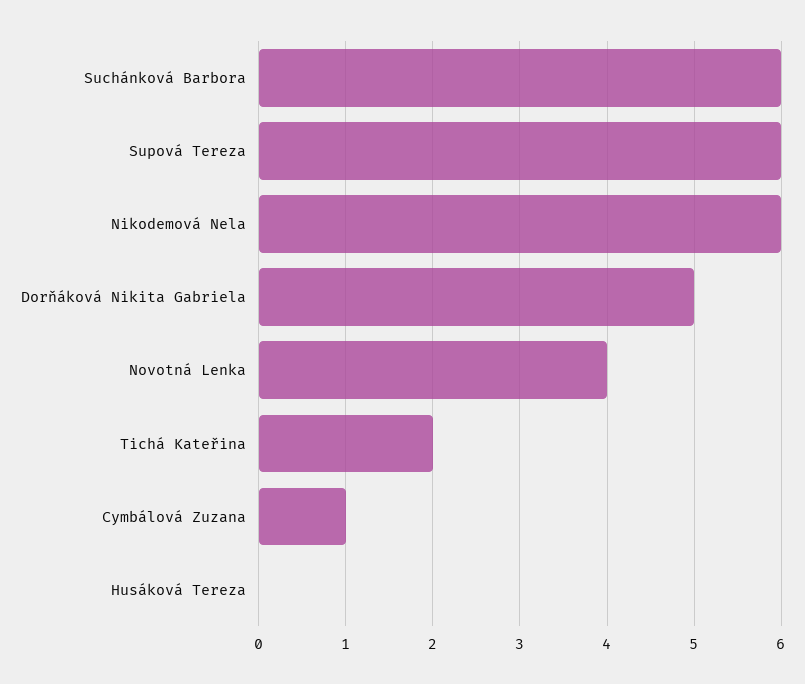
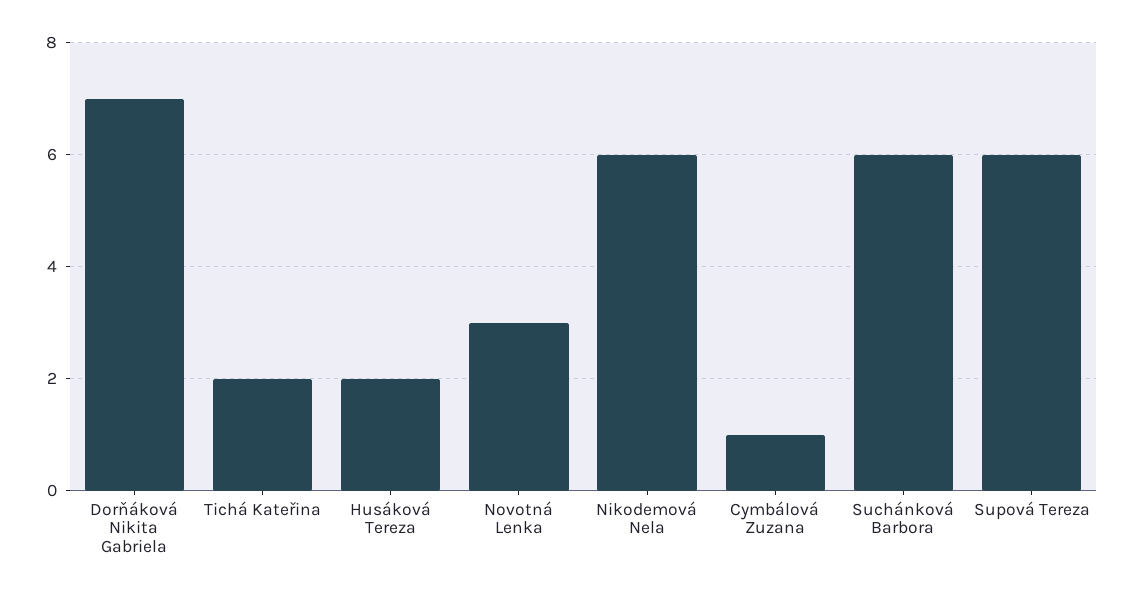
Dorňáková Nikita Gabriela: 5 -> 7
Novotná Lenka: 4 -> 3
Husáková Tereza: 0 -> 2

